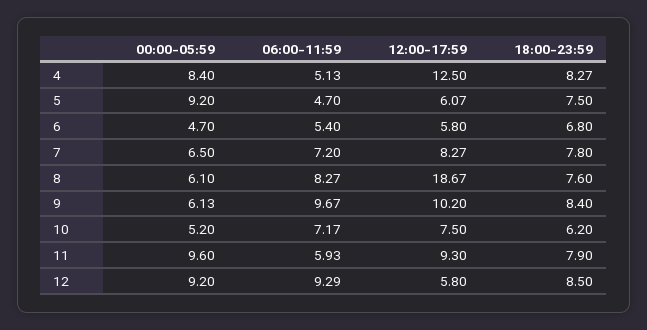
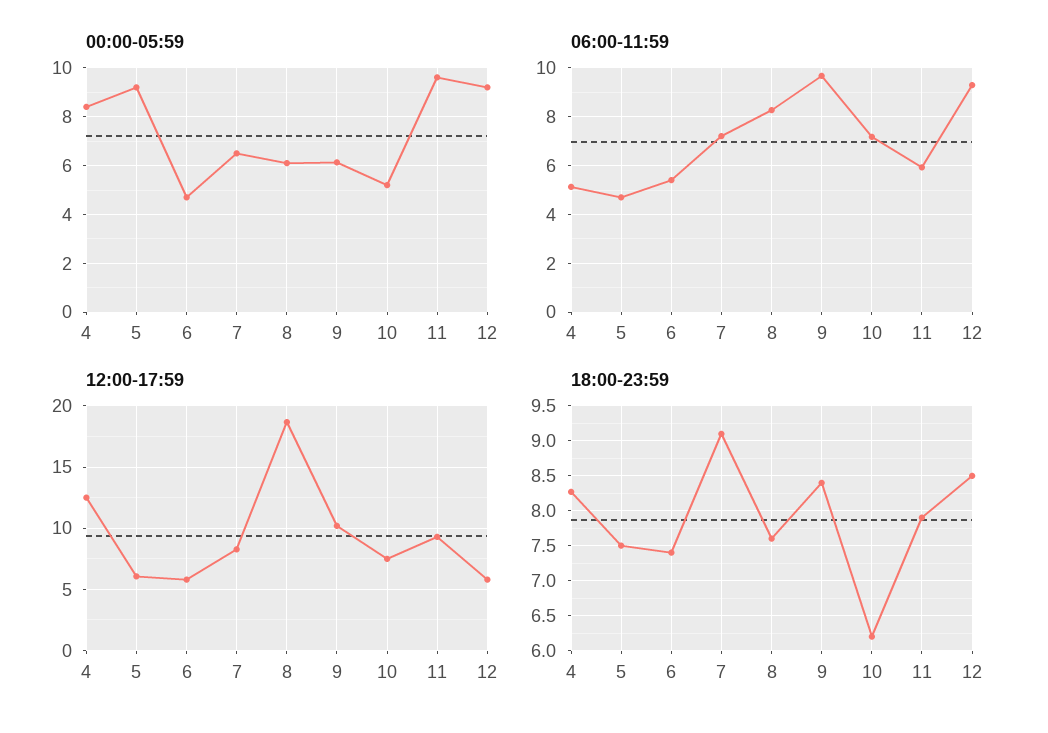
18:00-23:59, 6: 6.8 -> 7.4
18:00-23:59, 7: 7.8 -> 9.1

